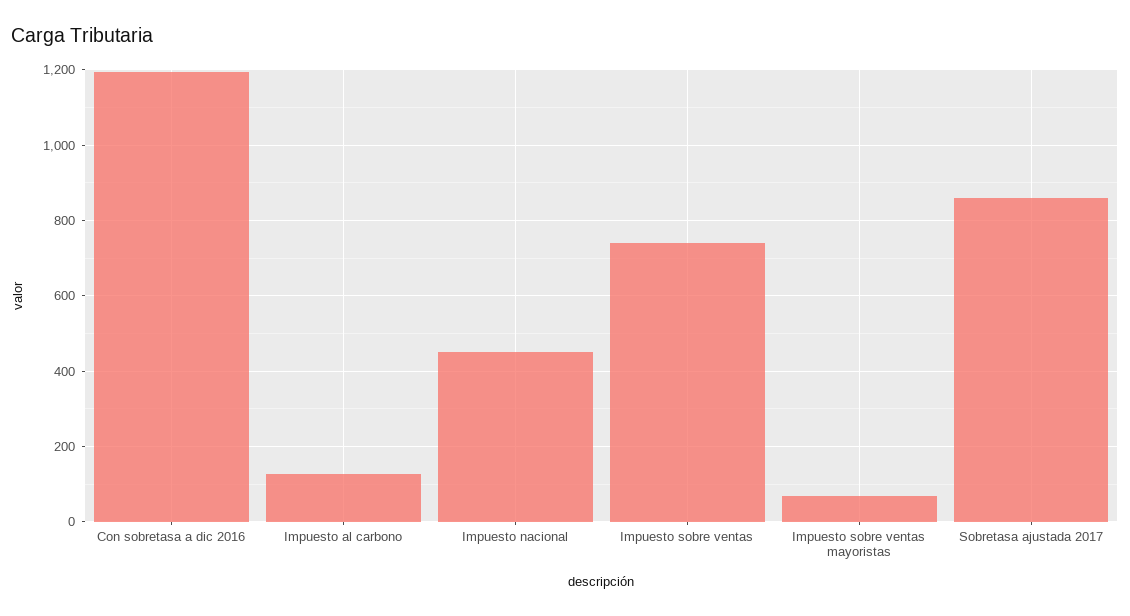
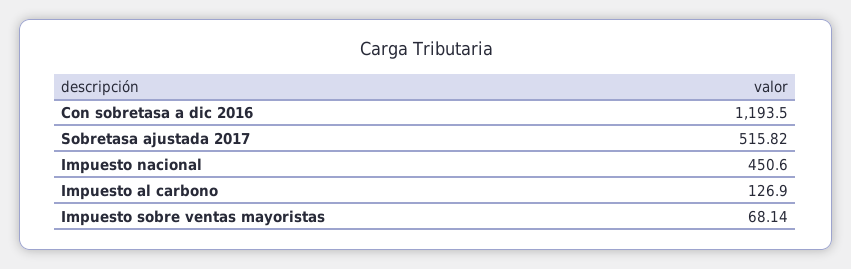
Impuesto sobre ventas: 740 -> none
Sobretasa ajustada 2017: 860 -> 515.82

